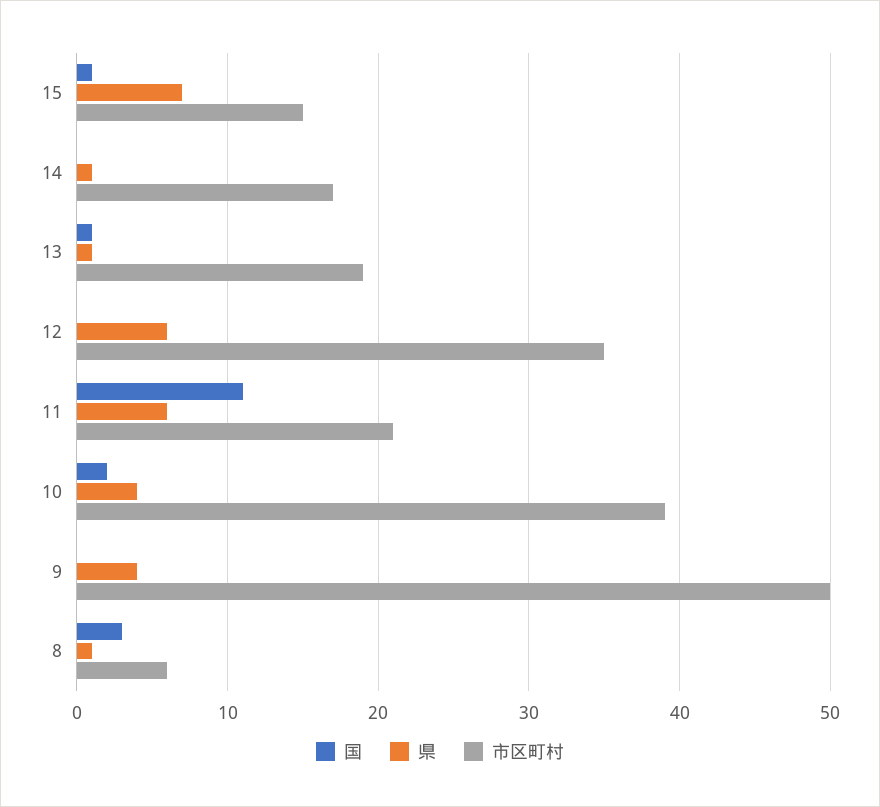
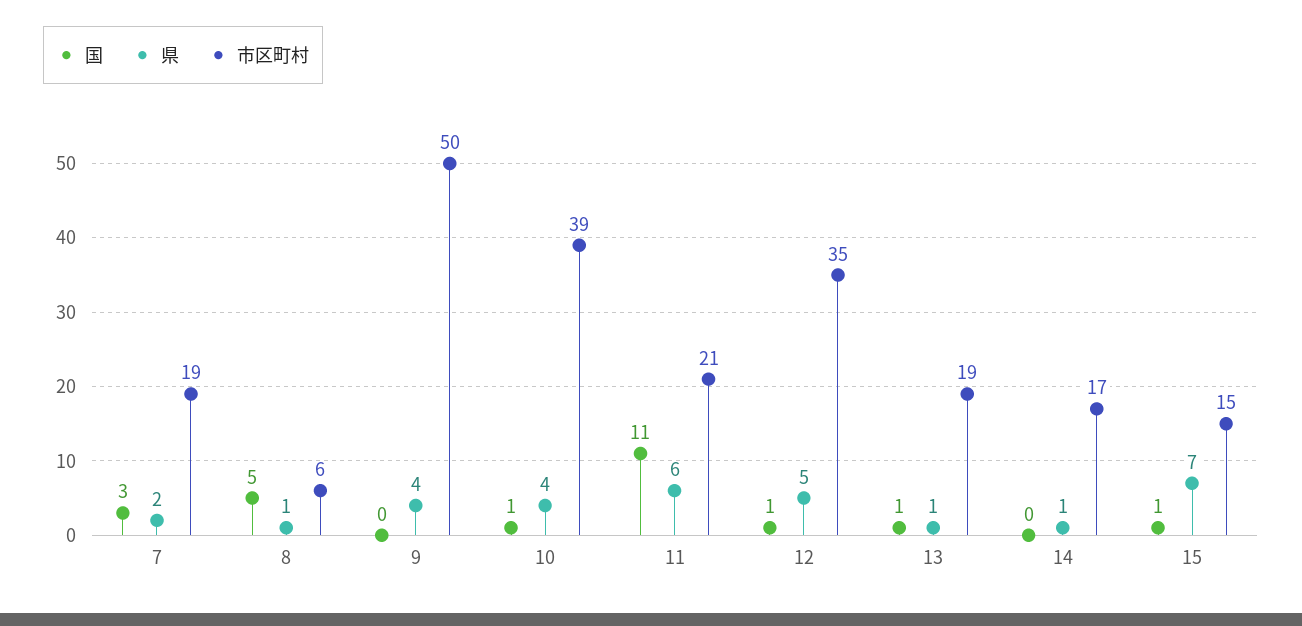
国, 12: 0 -> 1
県, 12: 6 -> 5
国, 10: 2 -> 1
国, 8: 3 -> 5
国, 7: none -> 3
県, 7: none -> 2
市区町村, 7: none -> 19

